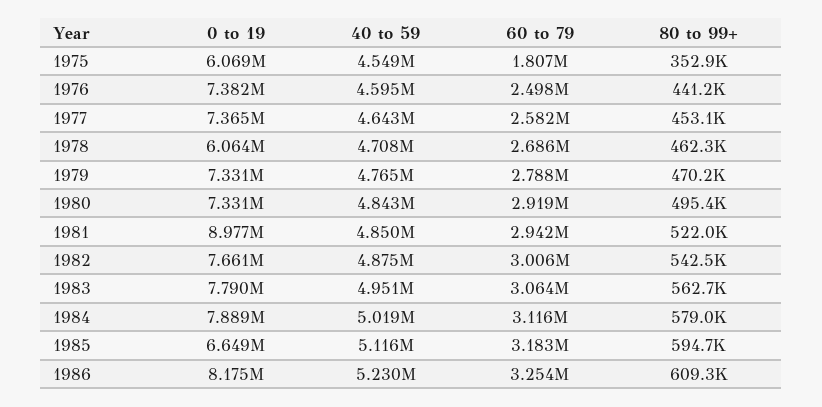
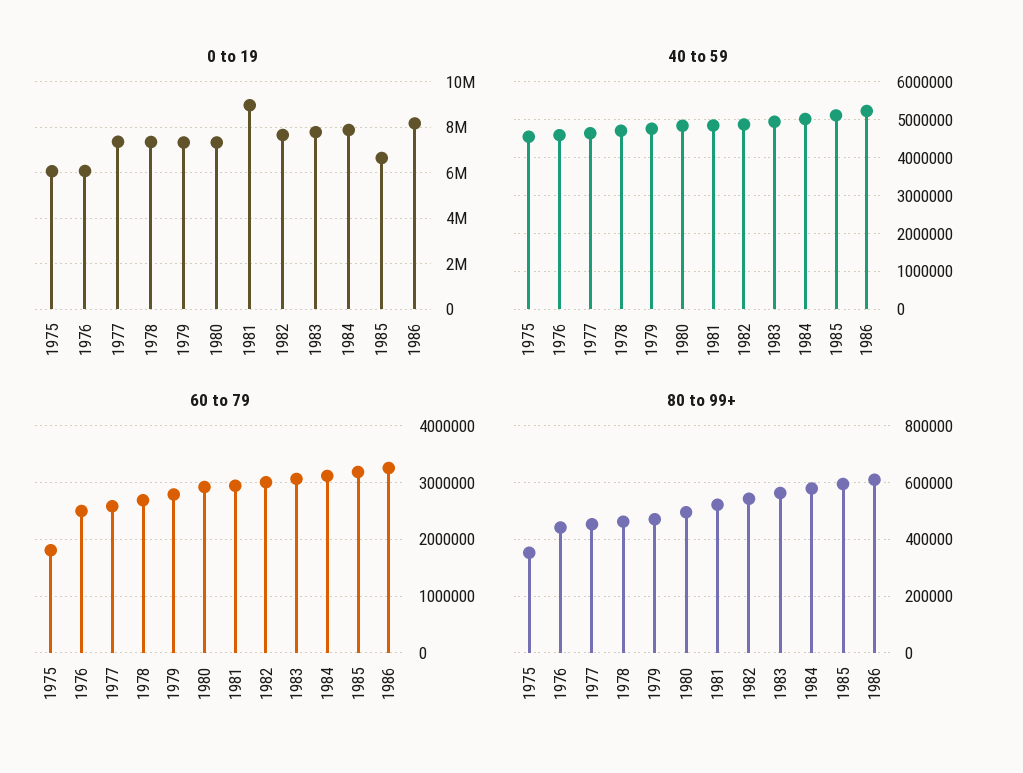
0 to 19, 1976: 7382000 -> 6000000
0 to 19, 1978: 6064000 -> 7500000

